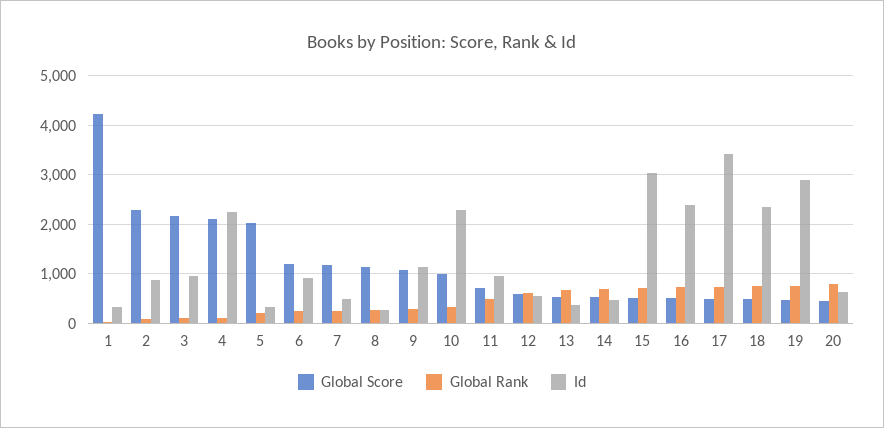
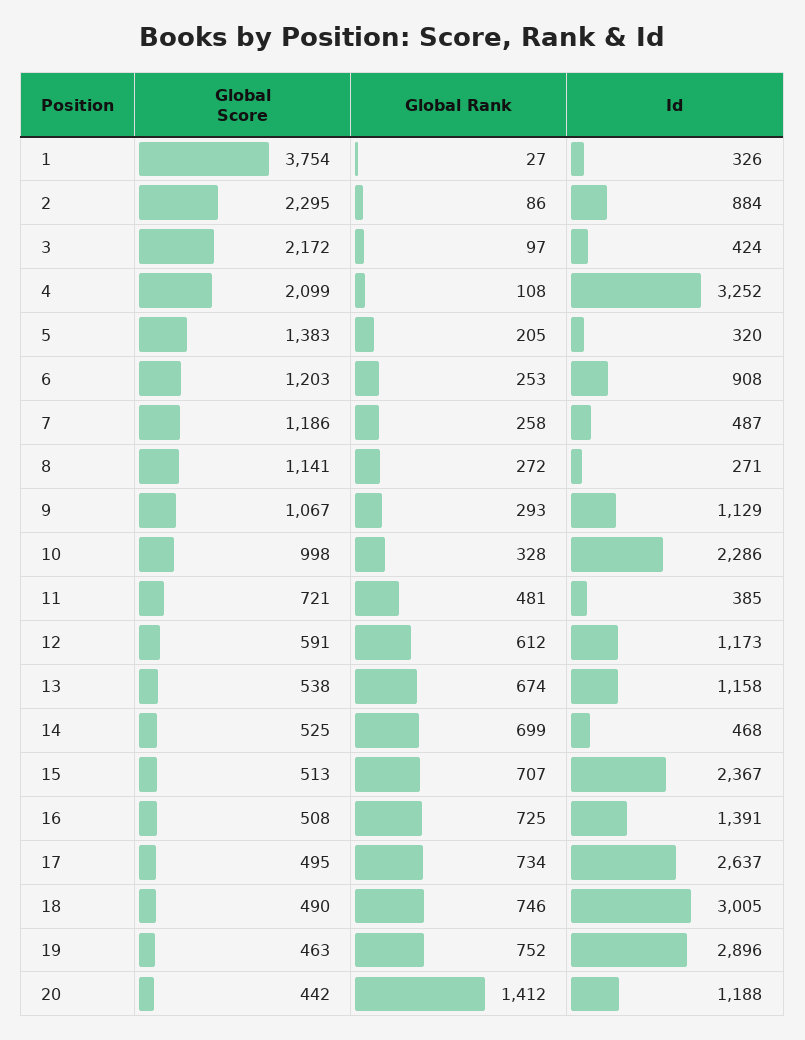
Global Score, 1: 4200 -> 3754
Id, 3: 1000 -> 424
Id, 4: 2200 -> 3252
Global Score, 5: 2000 -> 1383
Id, 11: 1000 -> 385
Id, 12: 600 -> 1173
Id, 13: 400 -> 1158
Id, 15: 3000 -> 2367
Id, 16: 2400 -> 1391
Id, 17: 3400 -> 2637
Id, 18: 2400 -> 3005
Global Rank, 20: 800 -> 1412
Id, 20: 600 -> 1188

